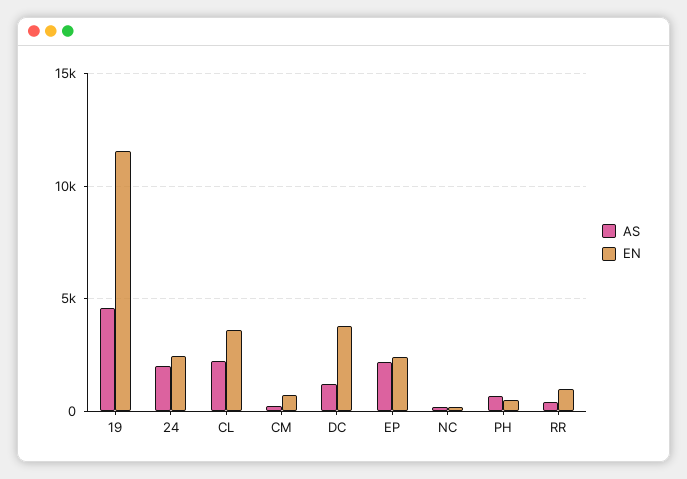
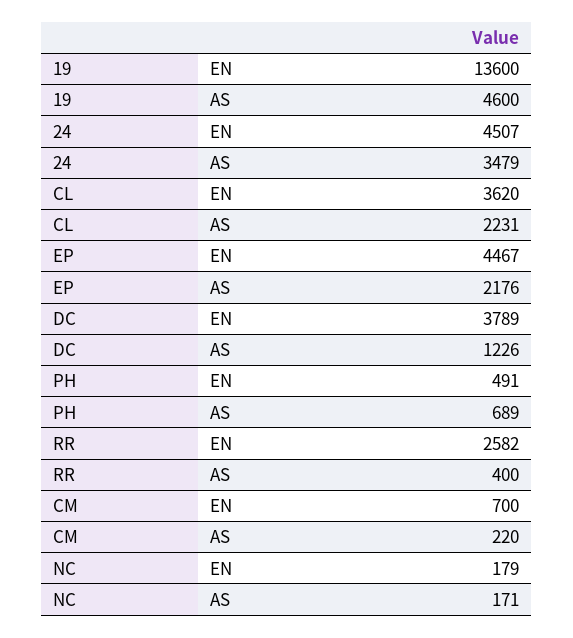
EN, 19: 11500 -> 13600
AS, 24: 2000 -> 3479
EN, 24: 2500 -> 4507
EN, EP: 2500 -> 4467
EN, RR: 1000 -> 2582

